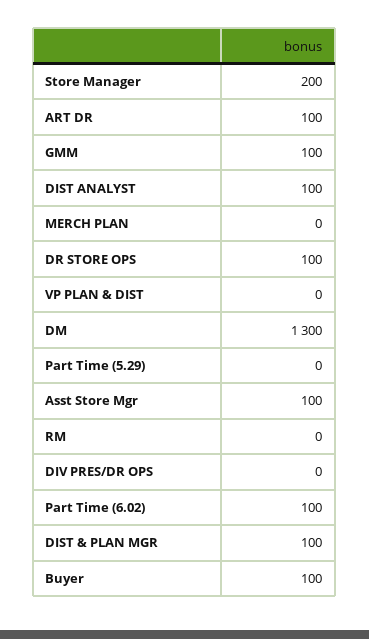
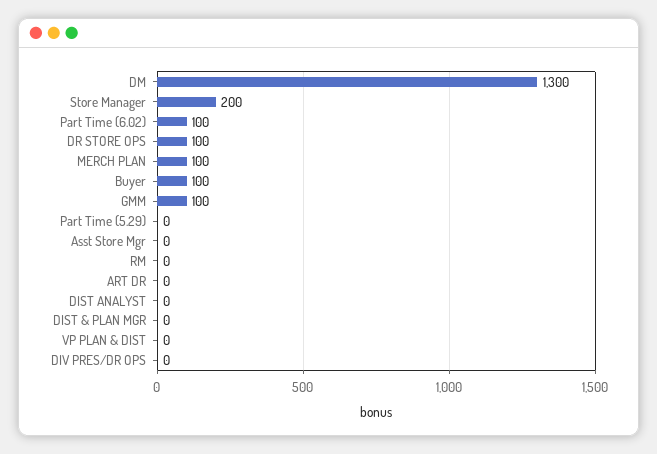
ART DR: 100 -> 0
DIST ANALYST: 100 -> 0
MERCH PLAN: 0 -> 100
Asst Store Mgr: 100 -> 0
DIST & PLAN MGR: 100 -> 0

